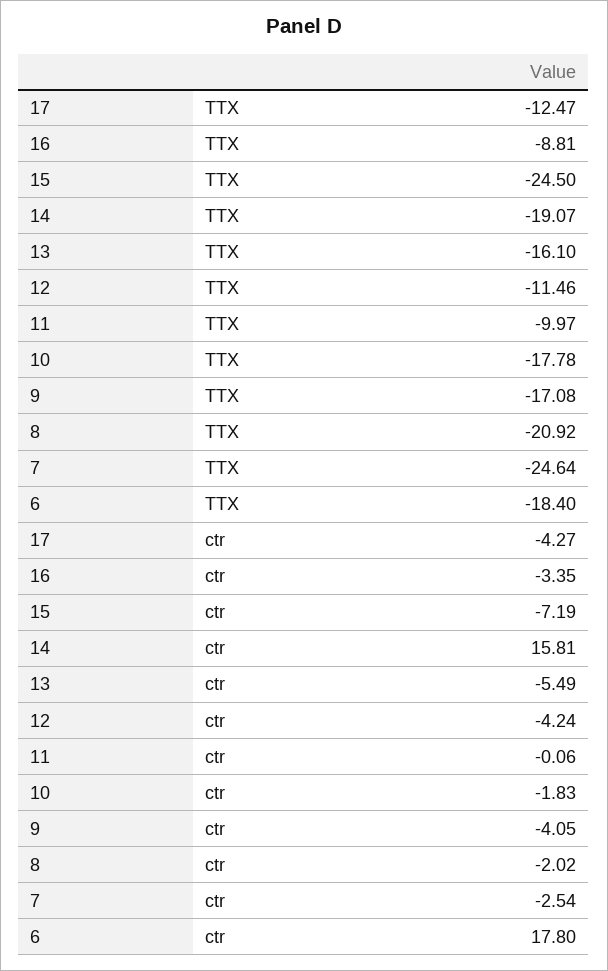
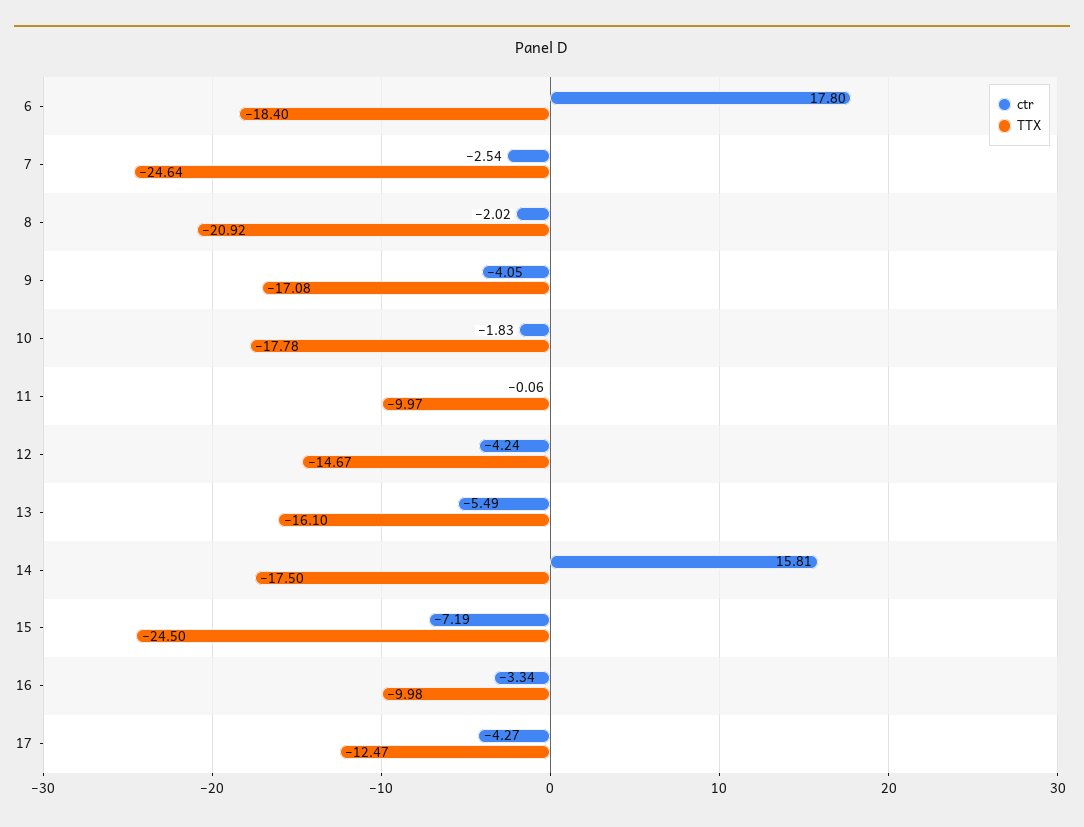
TTX, 16: -8.81 -> -9.98
TTX, 14: -19.07 -> -17.5
TTX, 12: -11.46 -> -14.67
ctr, 16: -3.35 -> -3.34

